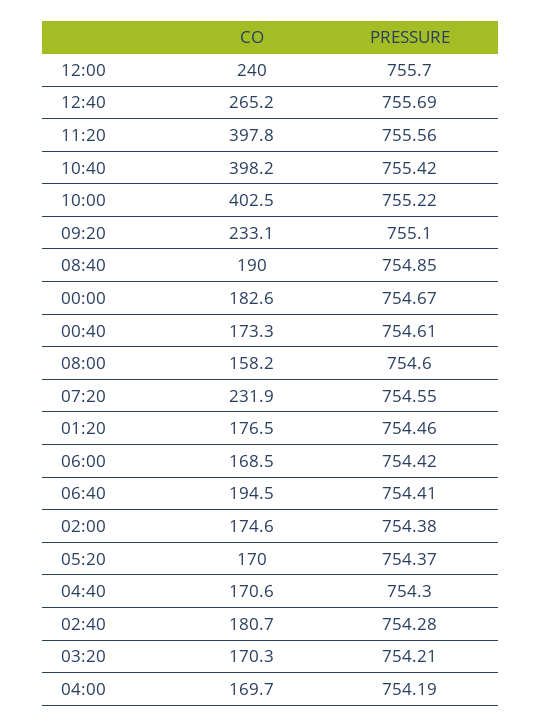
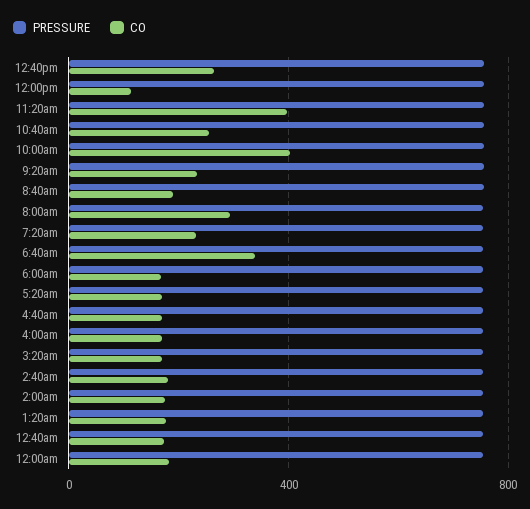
CO, 12:00: 240 -> 100
CO, 10:40: 398.2 -> 250
CO, 08:00: 158.2 -> 300
CO, 06:40: 194.5 -> 350

